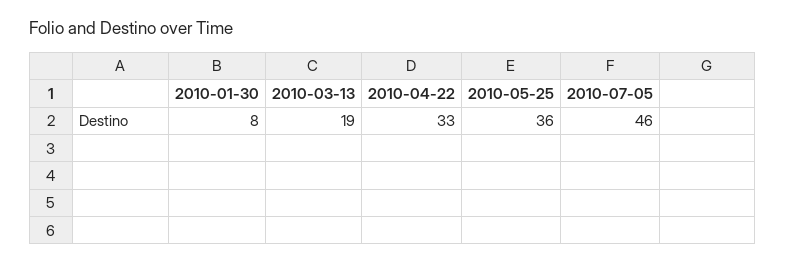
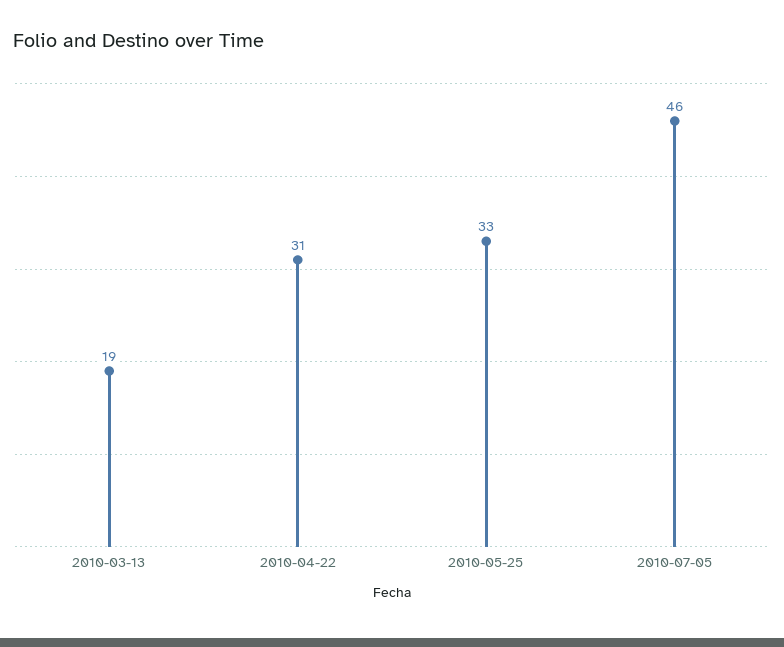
2010-01-30: 8 -> none
2010-04-22: 33 -> 31
2010-05-25: 36 -> 33

